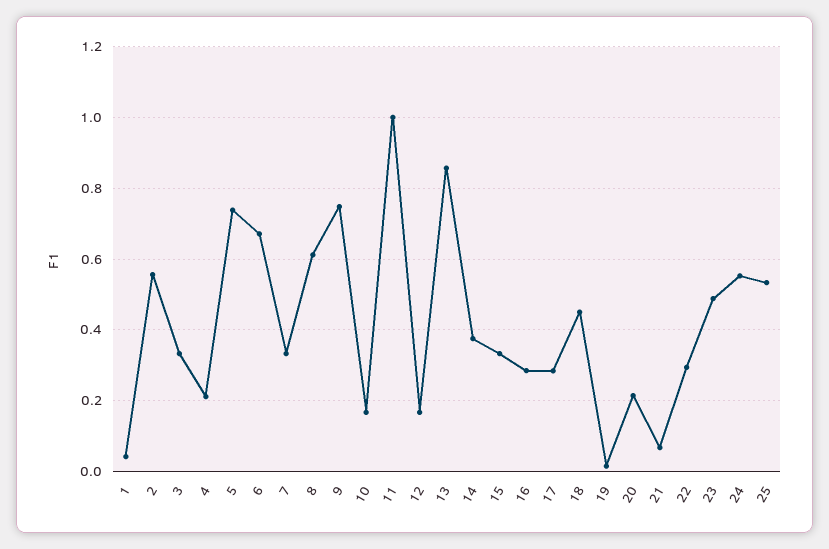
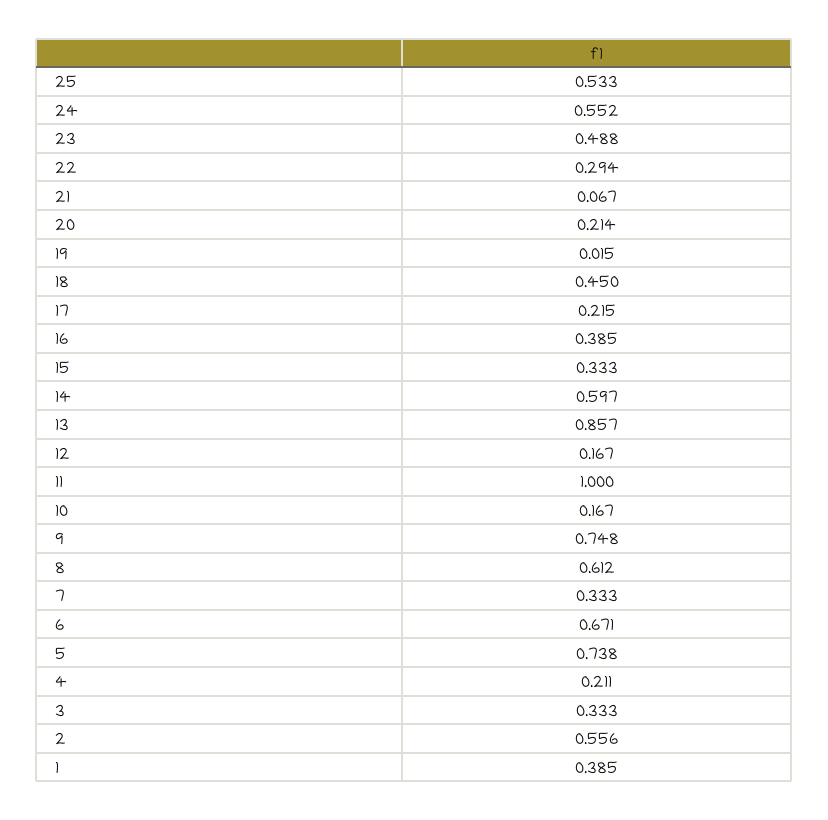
1: 0.04 -> 0.385
14: 0.38 -> 0.597
16: 0.28 -> 0.385
17: 0.28 -> 0.215

